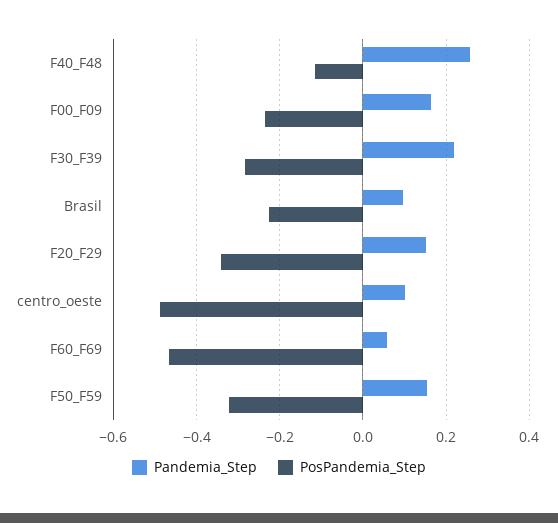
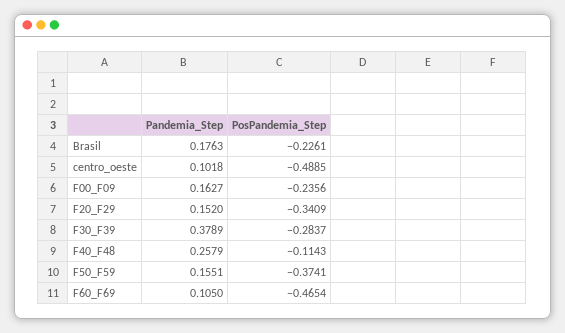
Pandemia_Step, F30_F39: 0.22 -> 0.3789
Pandemia_Step, Brasil: 0.1 -> 0.1763
Pandemia_Step, F60_F69: 0.06 -> 0.105
PosPandemia_Step, F50_F59: -0.32 -> -0.3741

